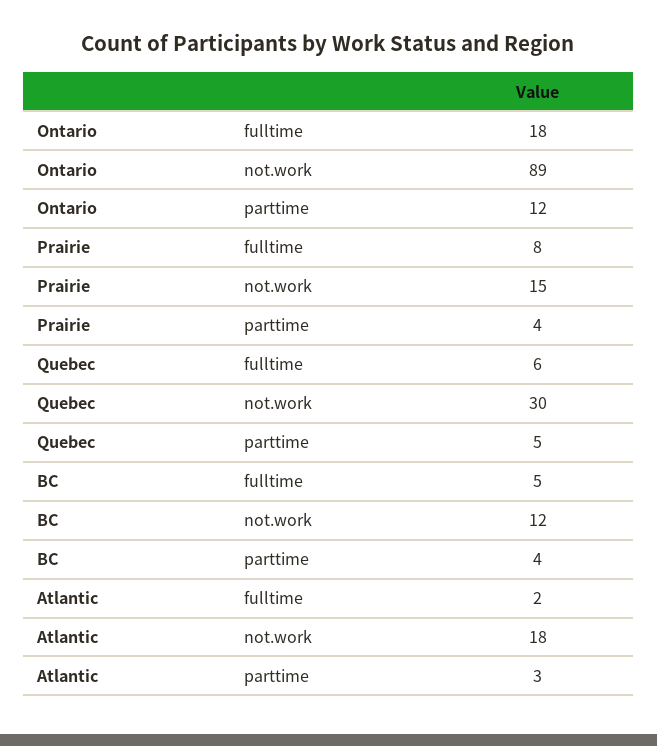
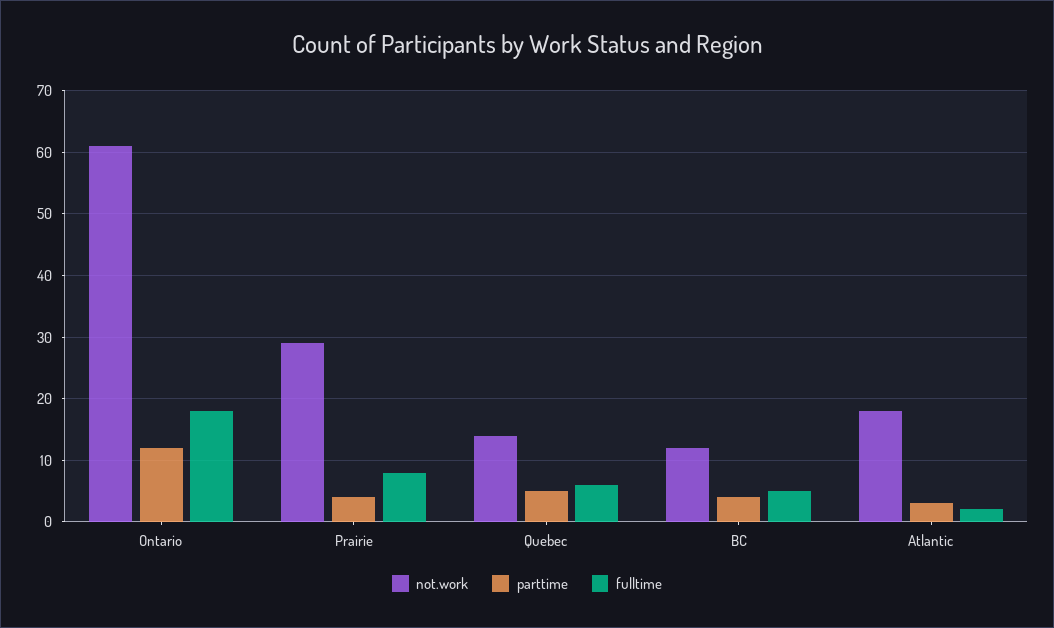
not.work, Ontario: 89 -> 61
not.work, Prairie: 15 -> 29
not.work, Quebec: 30 -> 14

